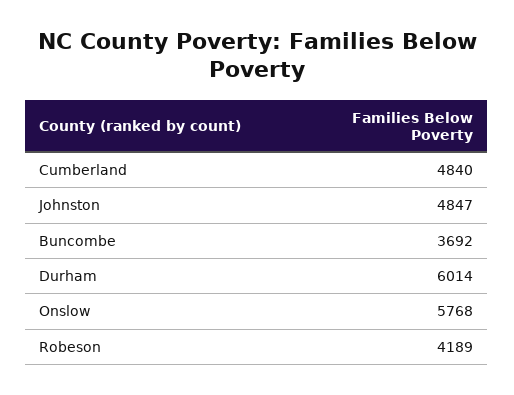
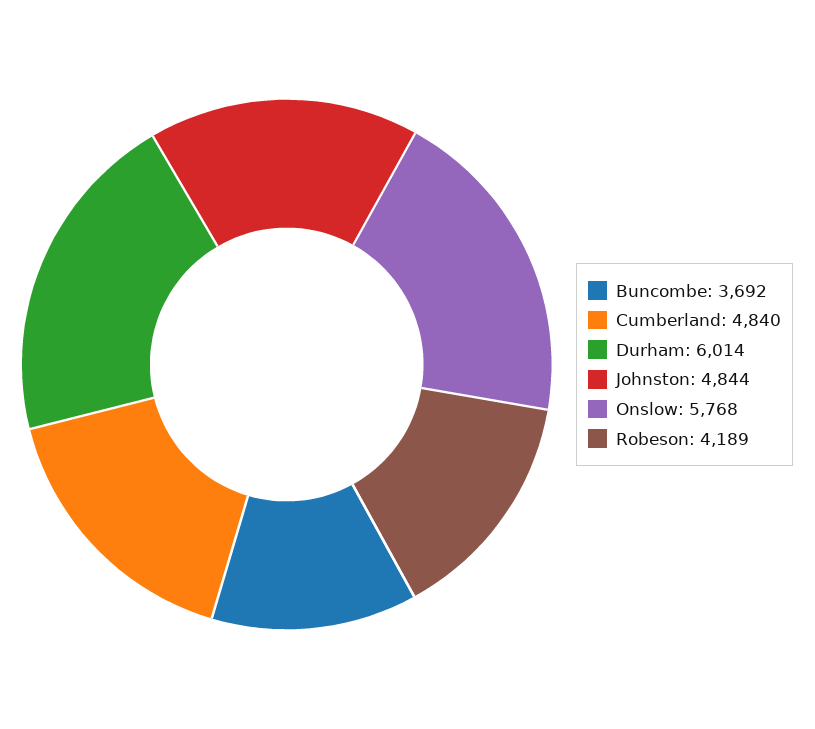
Johnston: 4847 -> 4844

